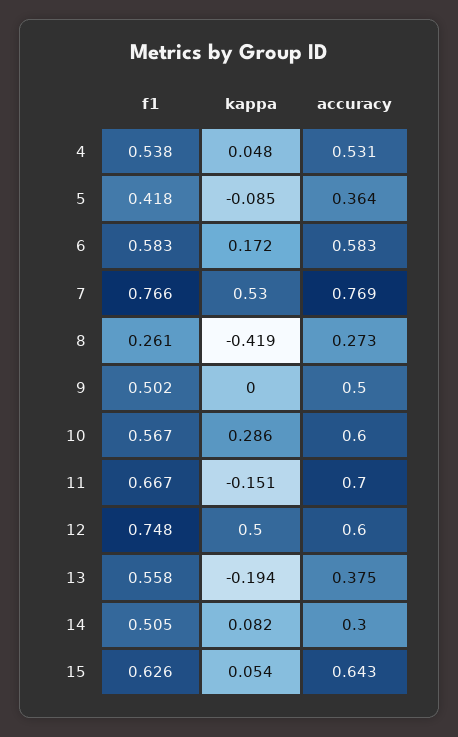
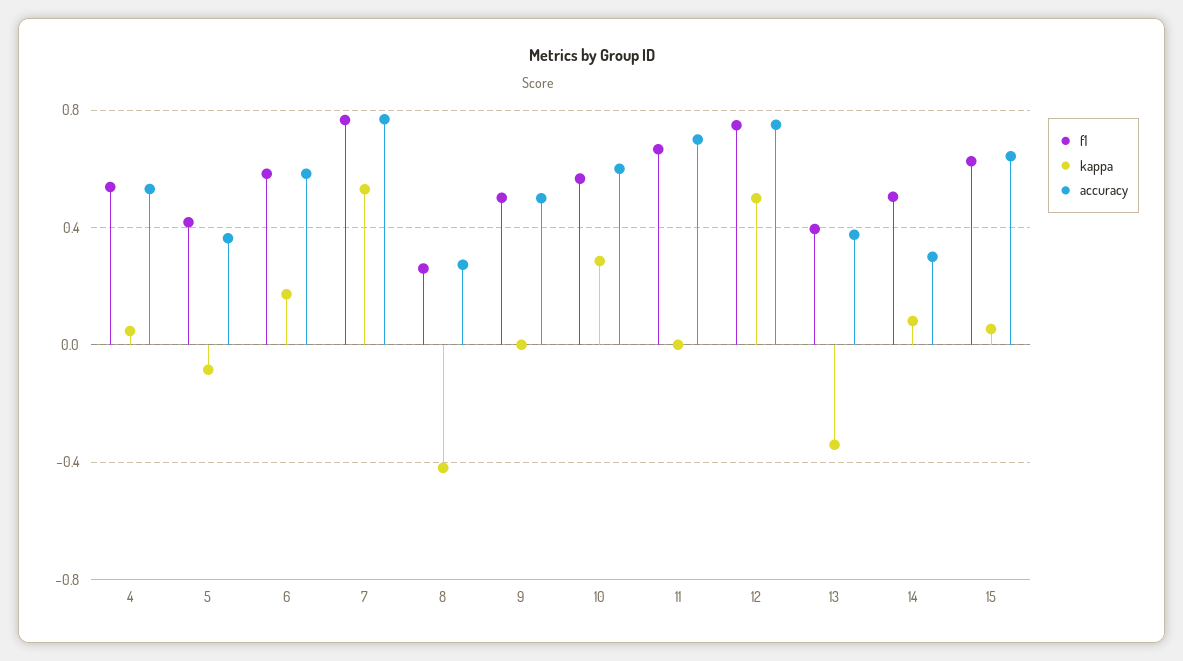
kappa, 11: -0.151 -> 0
accuracy, 12: 0.6 -> 0.75
f1, 13: 0.558 -> 0.4
kappa, 13: -0.194 -> -0.35

